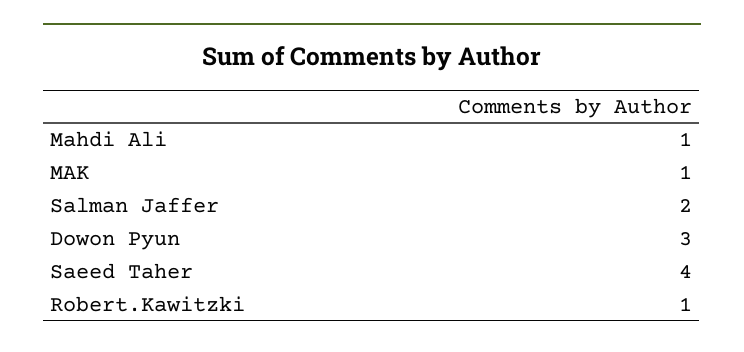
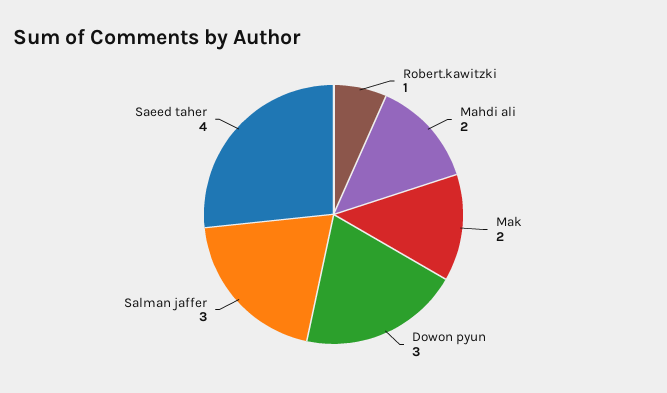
Mahdi Ali: 1 -> 2
MAK: 1 -> 2
Salman Jaffer: 2 -> 3

